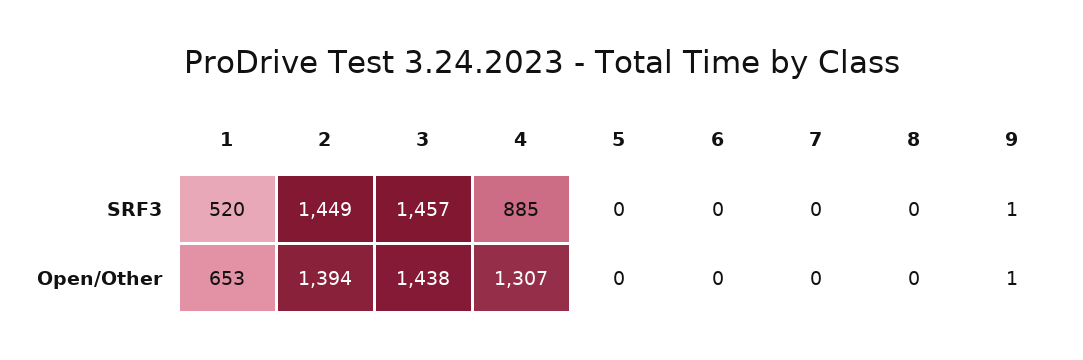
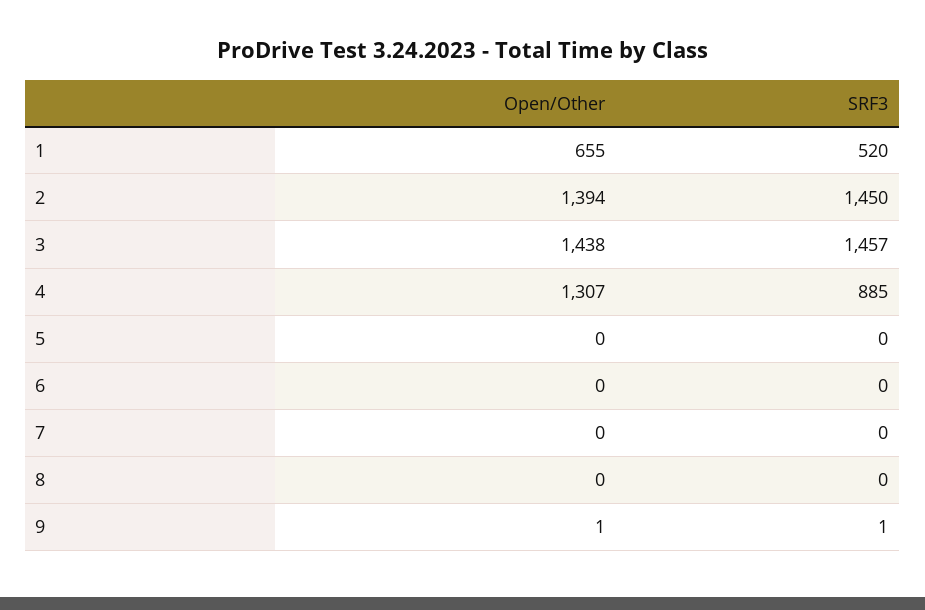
2, SRF3: 1449 -> 1450
1, Open/Other: 653 -> 655

